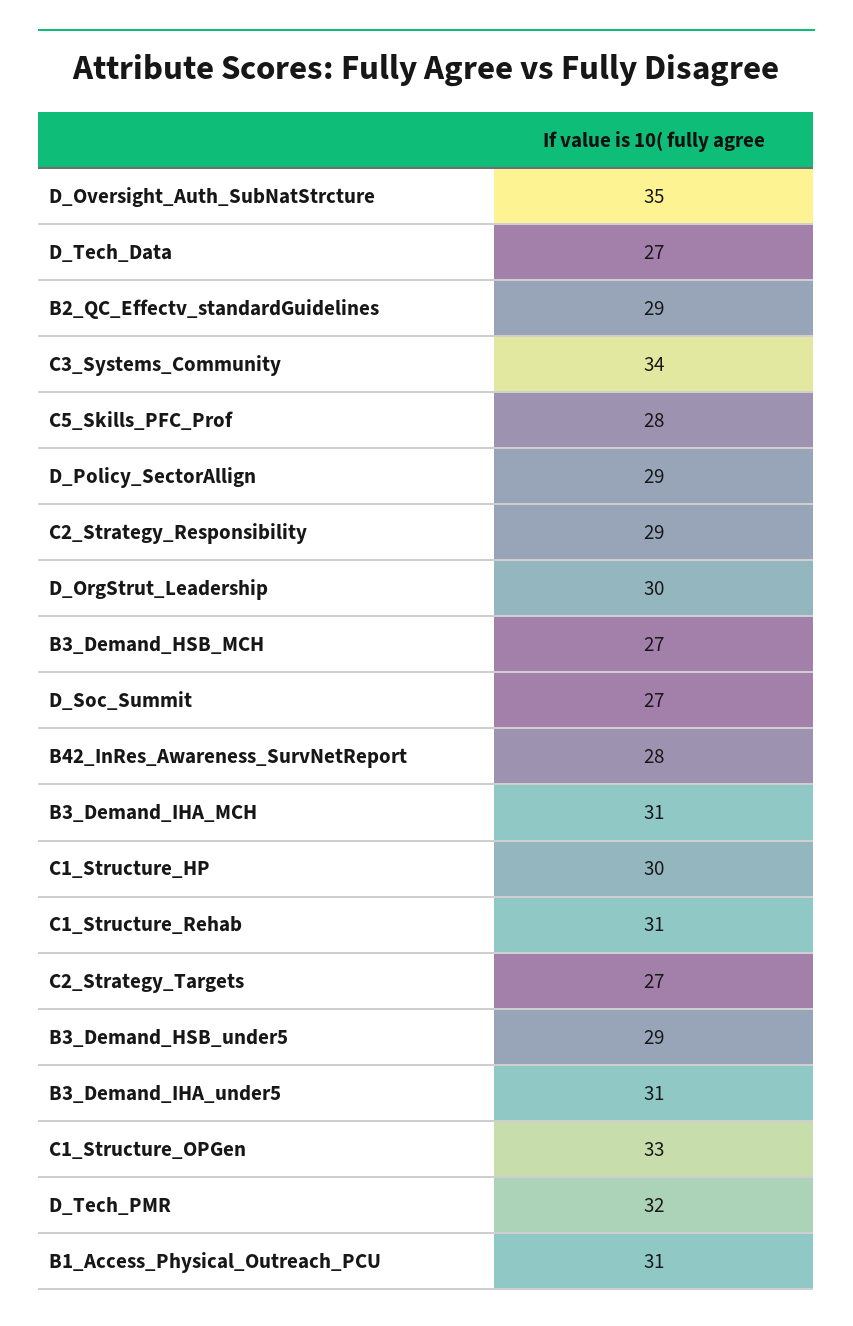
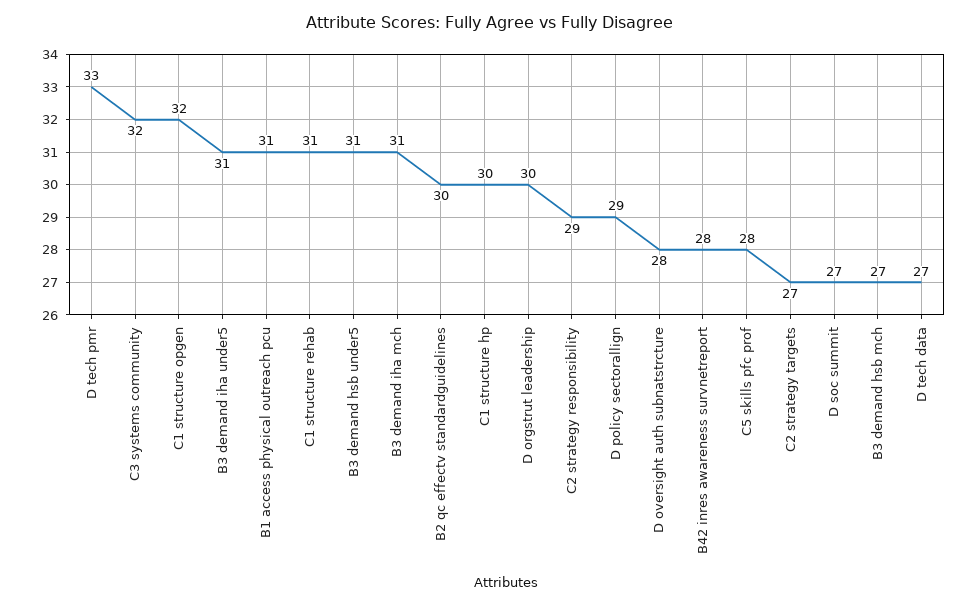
D_Oversight_Auth_SubNatStrcture: 35 -> 28
B2_QC_Effectv_standardGuidelines: 29 -> 30
C3_Systems_Community: 34 -> 32
B3_Demand_HSB_under5: 29 -> 31
C1_Structure_OPGen: 33 -> 32
D_Tech_PMR: 32 -> 33

